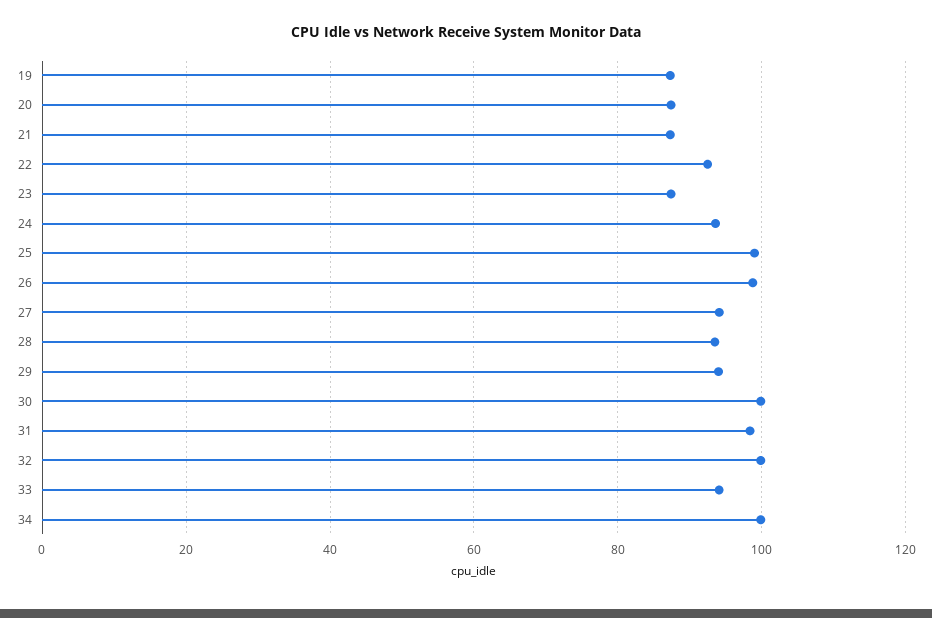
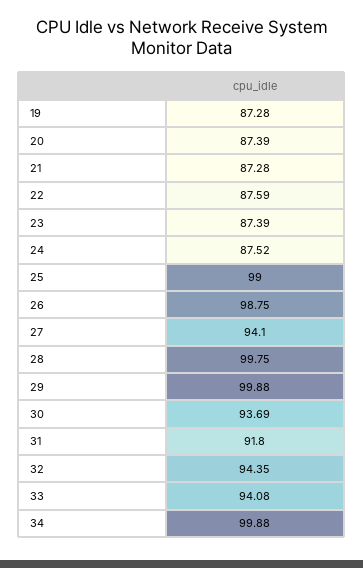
22: 92 -> 87.59
24: 94 -> 87.52
28: 94 -> 99.75
29: 94 -> 99.88
30: 100 -> 93.69
31: 98 -> 91.8
32: 100 -> 94.35

